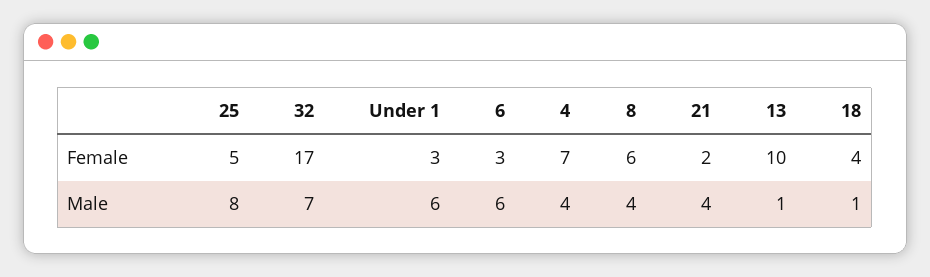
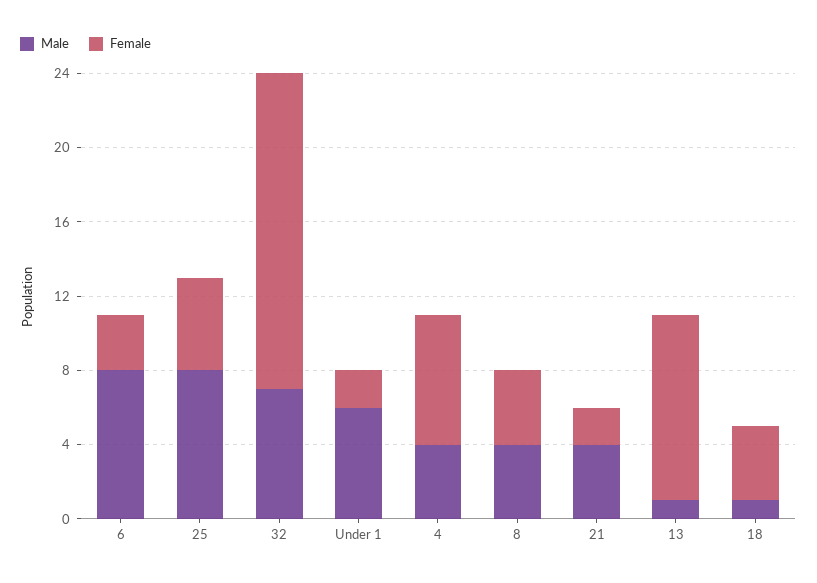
Female, Under 1: 3 -> 2
Female, 8: 6 -> 4
Male, 6: 6 -> 8

